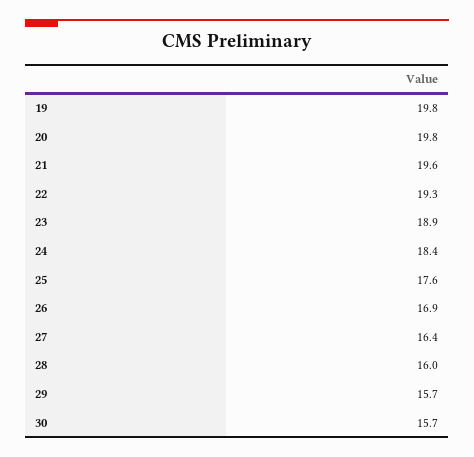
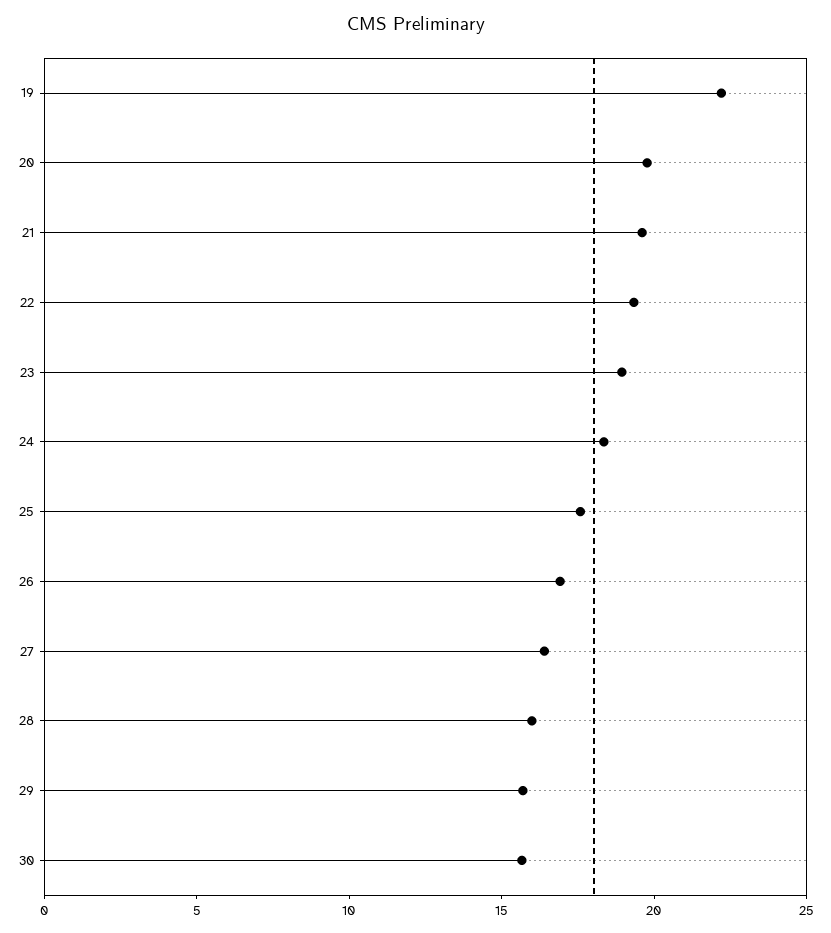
19: 19.8 -> 22

